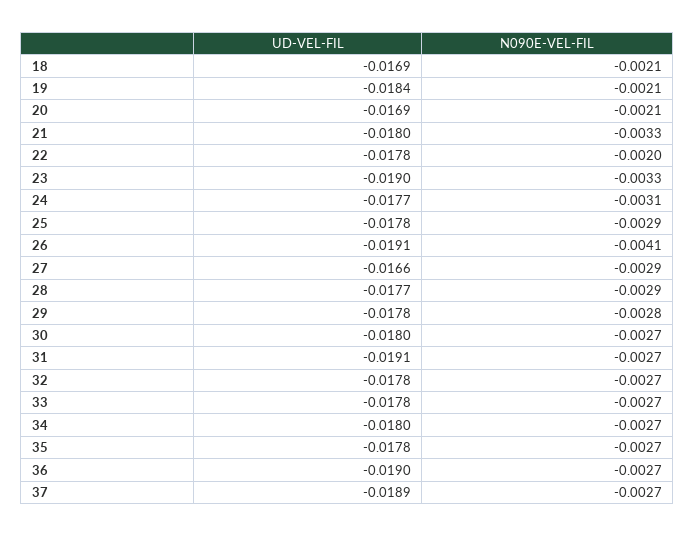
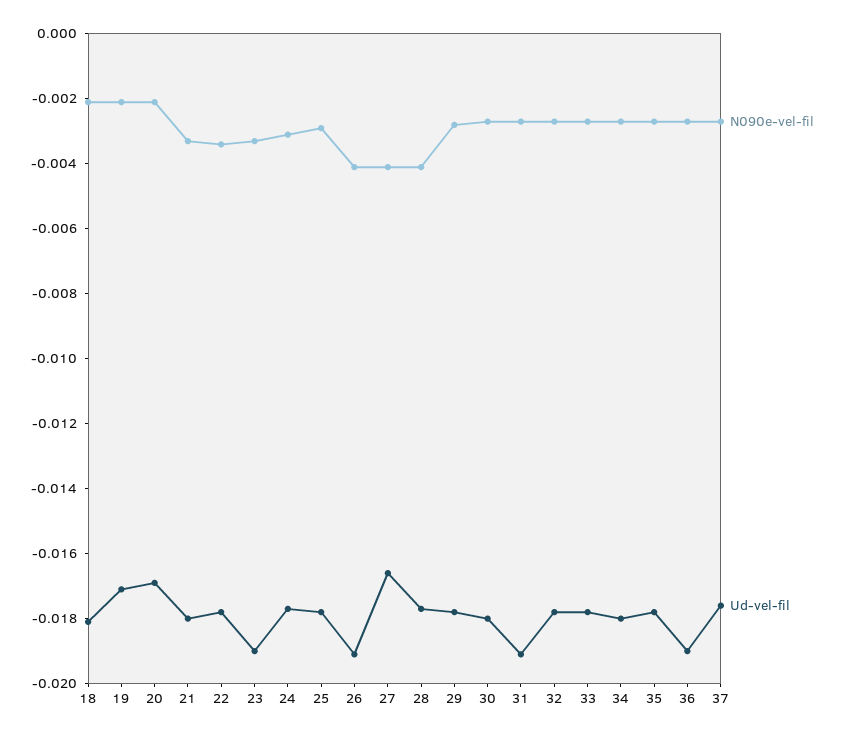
UD-VEL-FIL, 18: -0.0169 -> -0.018
UD-VEL-FIL, 19: -0.0184 -> -0.017
N090E-VEL-FIL, 22: -0.002 -> -0.0035
N090E-VEL-FIL, 27: -0.0029 -> -0.004
N090E-VEL-FIL, 28: -0.0029 -> -0.004
UD-VEL-FIL, 37: -0.0189 -> -0.0175

